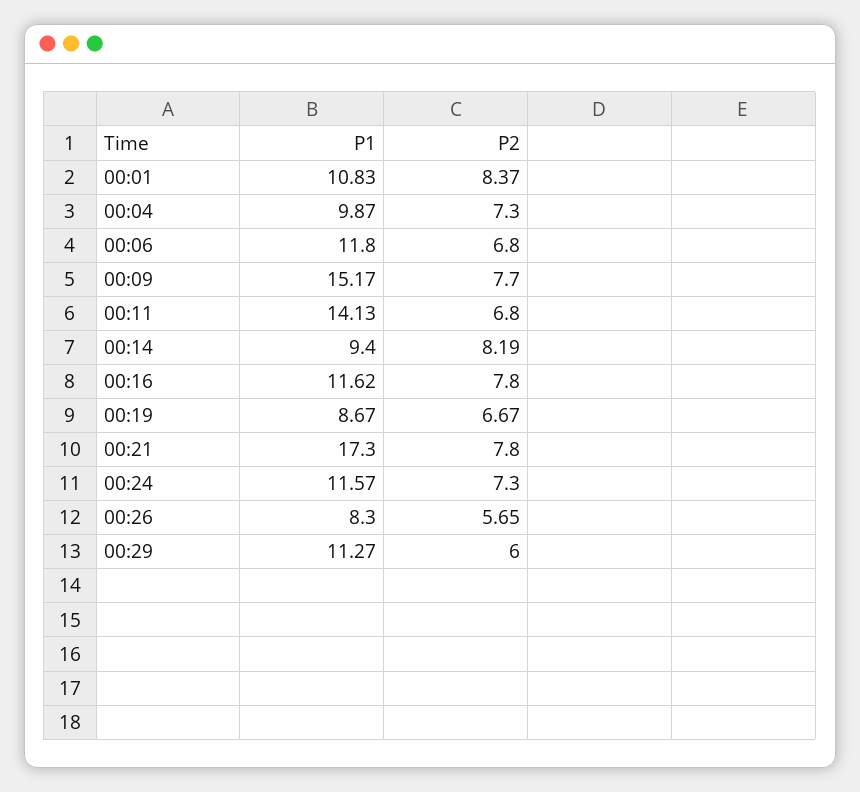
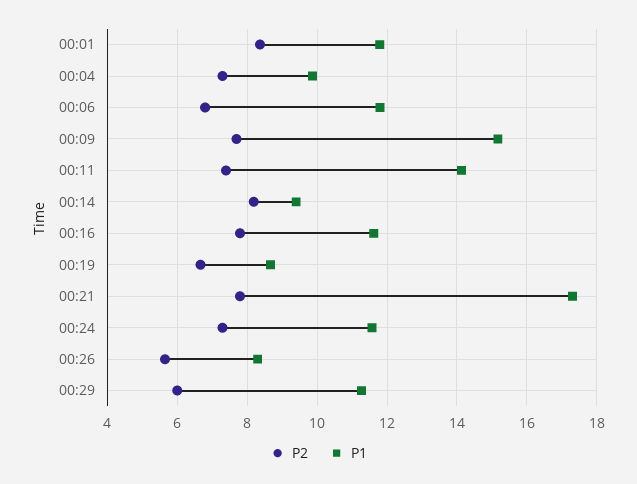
P1, 00:01: 10.83 -> 11.8
P2, 00:11: 6.8 -> 7.4

